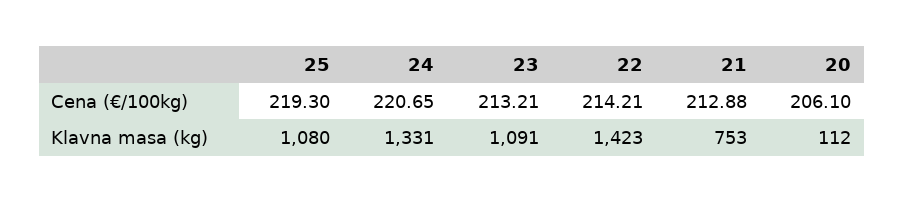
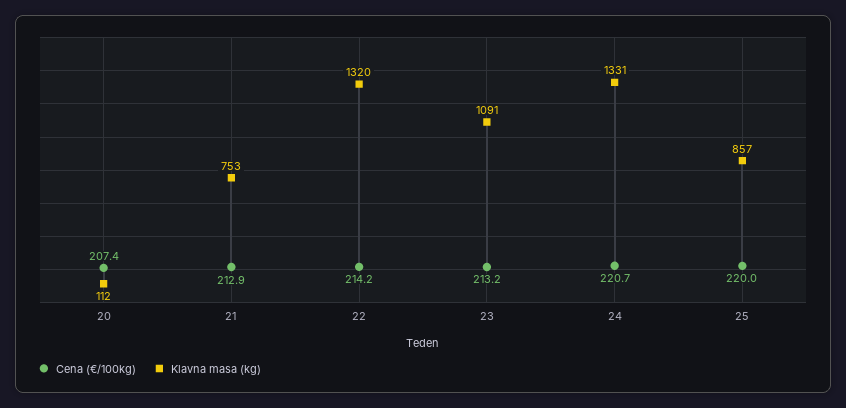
Cena (€/100kg), 25: 219.3 -> 220
Cena (€/100kg), 20: 206.1 -> 207.4
Klavna masa (kg), 25: 1080 -> 857
Klavna masa (kg), 22: 1423 -> 1320

